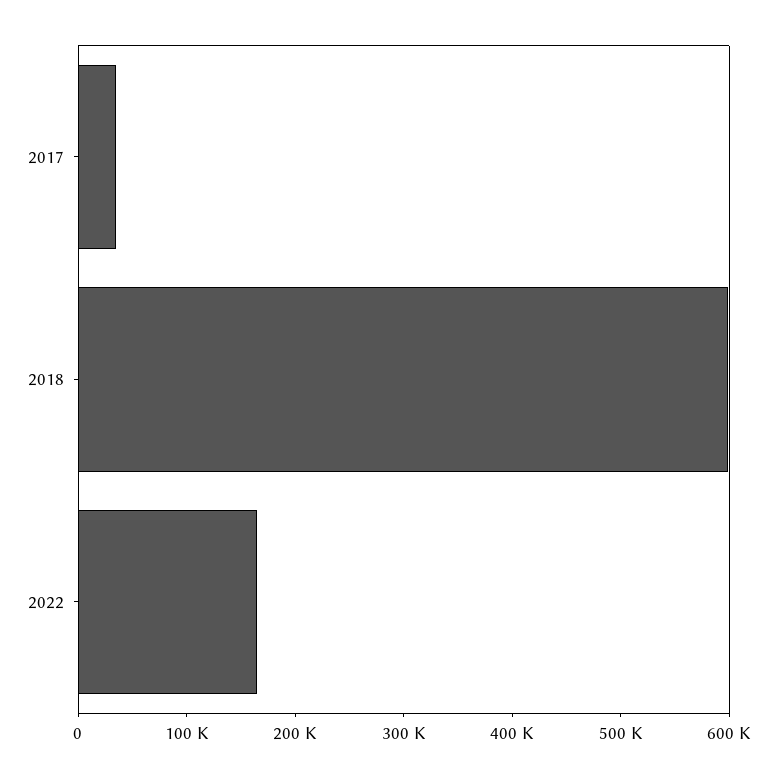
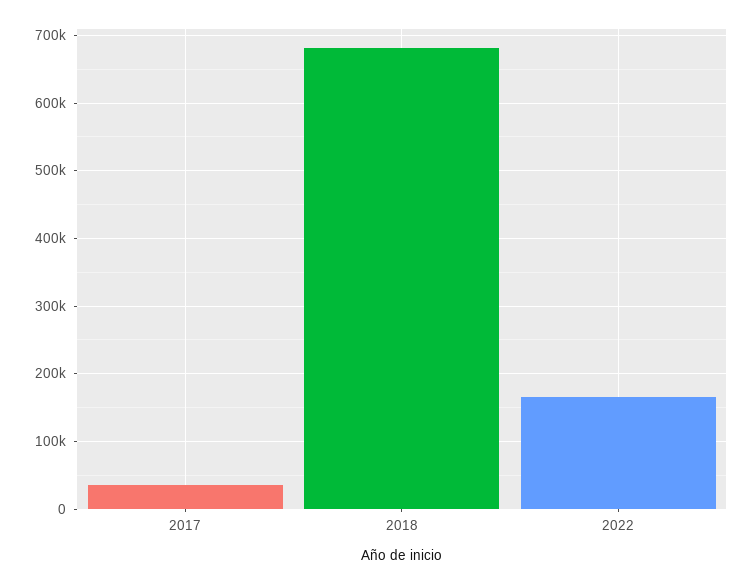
2018: 600000 -> 680000

